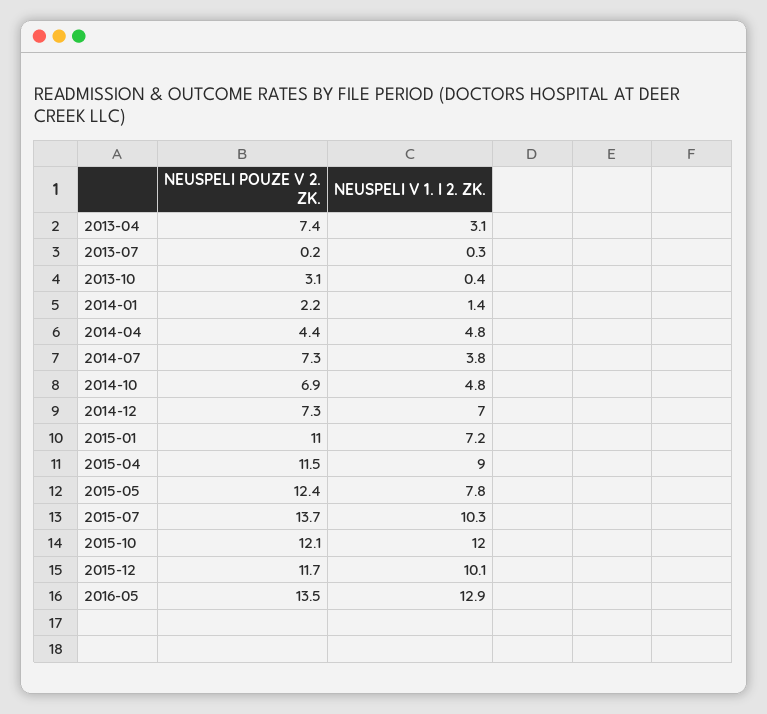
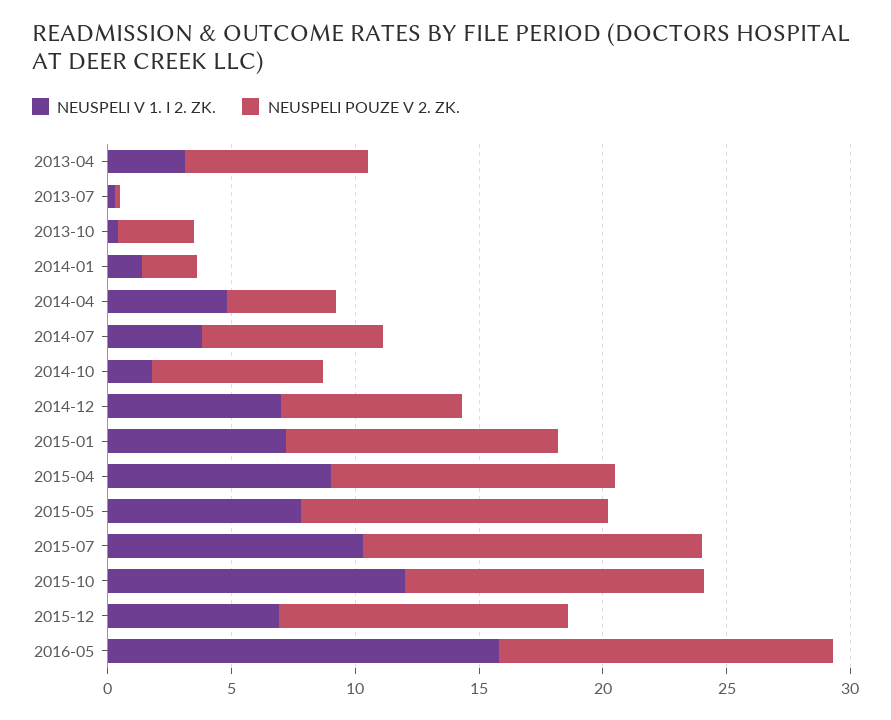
NEUSPELI V 1. I 2. ZK., 2014-10: 4.8 -> 2
NEUSPELI V 1. I 2. ZK., 2015-12: 10.1 -> 7
NEUSPELI V 1. I 2. ZK., 2016-05: 12.9 -> 16

